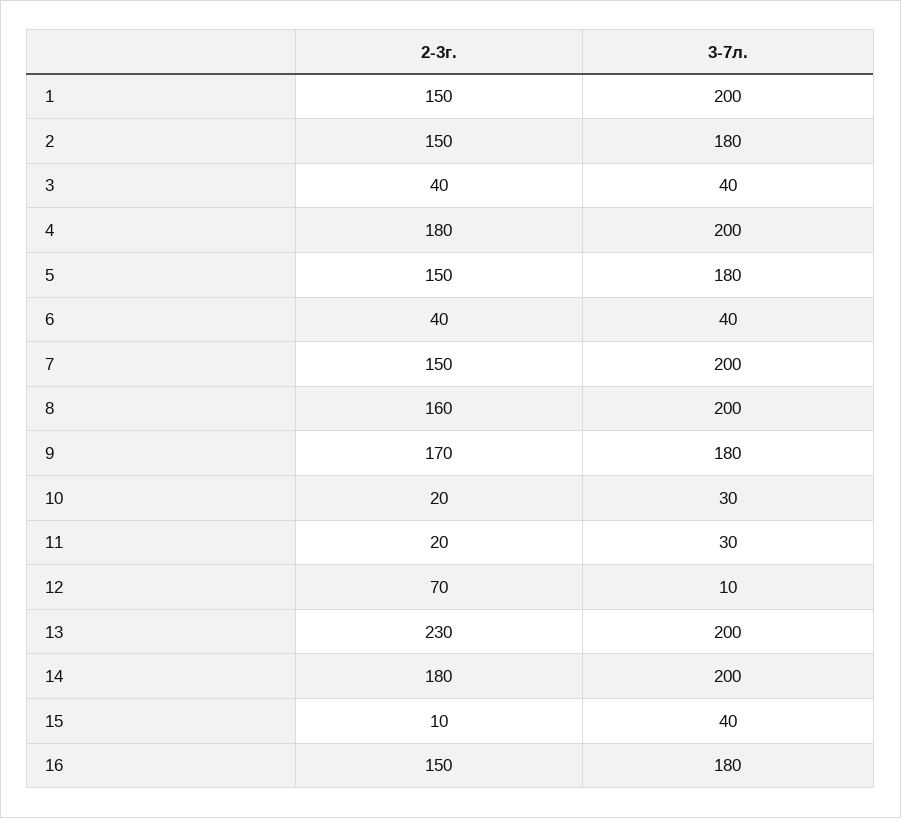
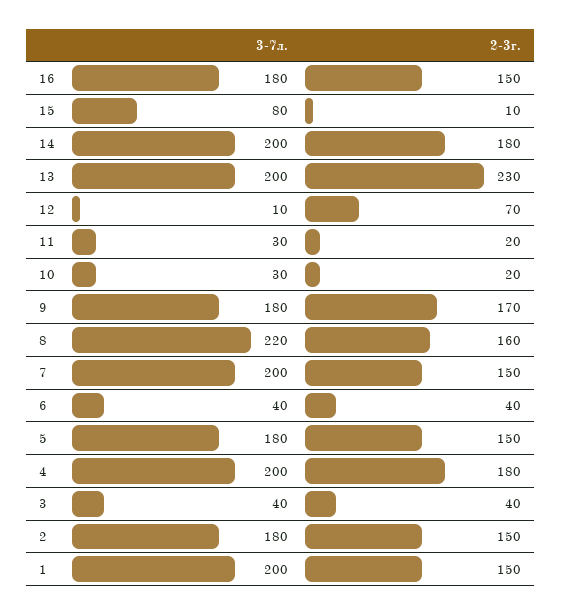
3-7л., 8: 200 -> 220
3-7л., 15: 40 -> 80

